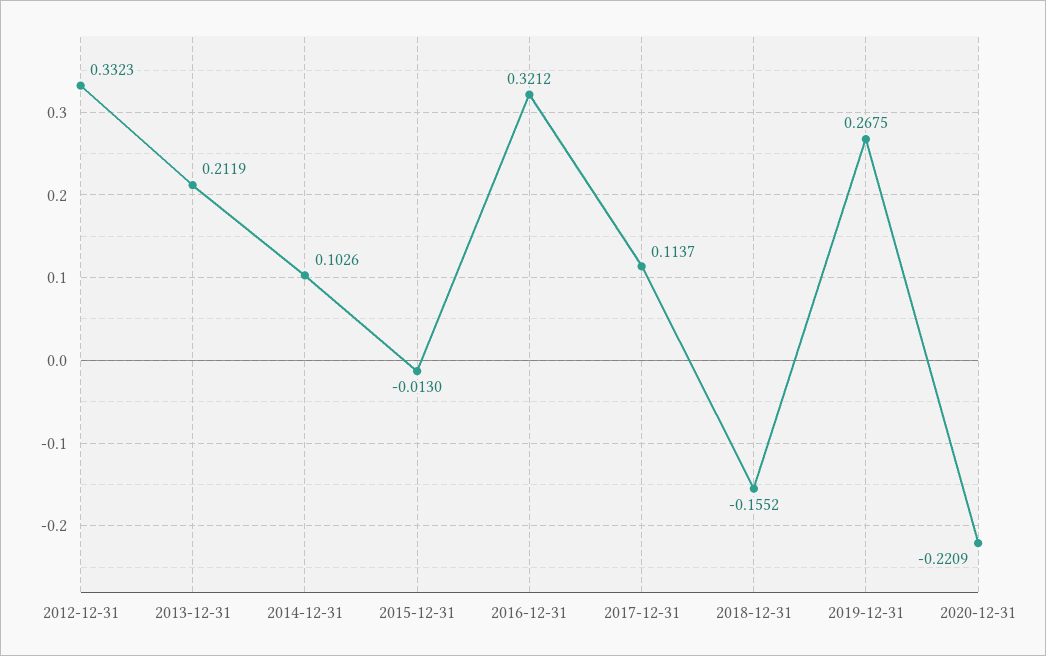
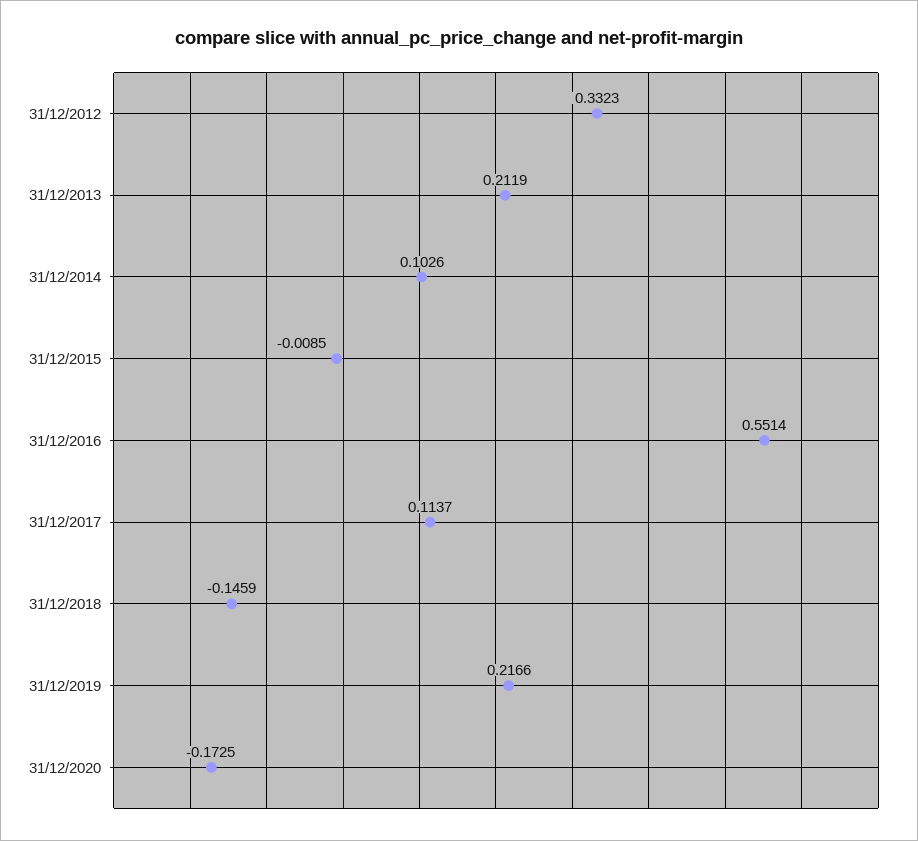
2015-12-31: -0.013 -> -0.0085
2016-12-31: 0.3212 -> 0.5514
2018-12-31: -0.1552 -> -0.1459
2019-12-31: 0.2675 -> 0.2166
2020-12-31: -0.2209 -> -0.1725

